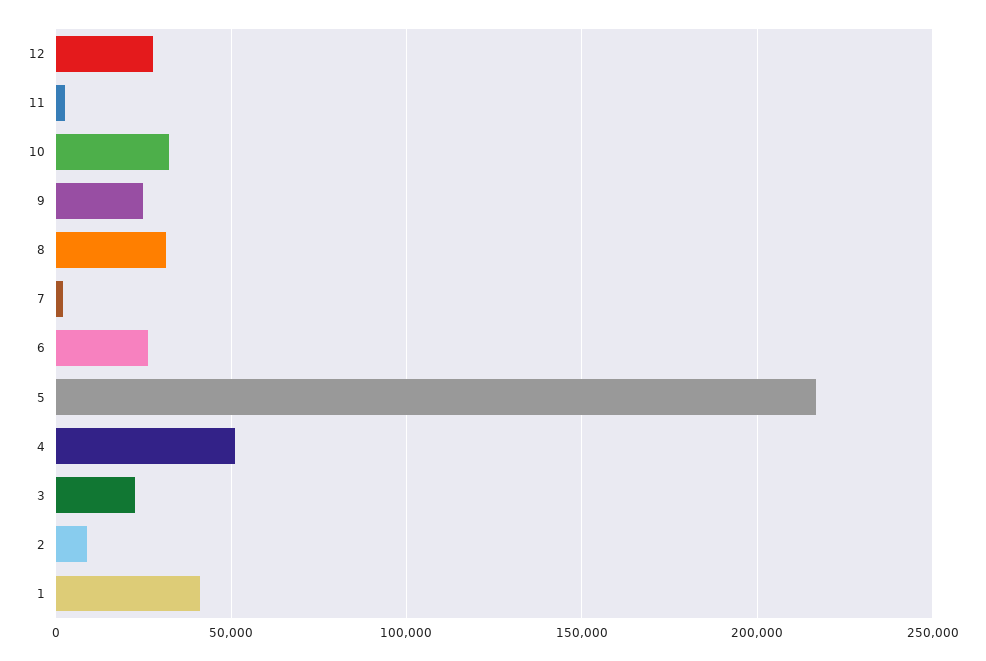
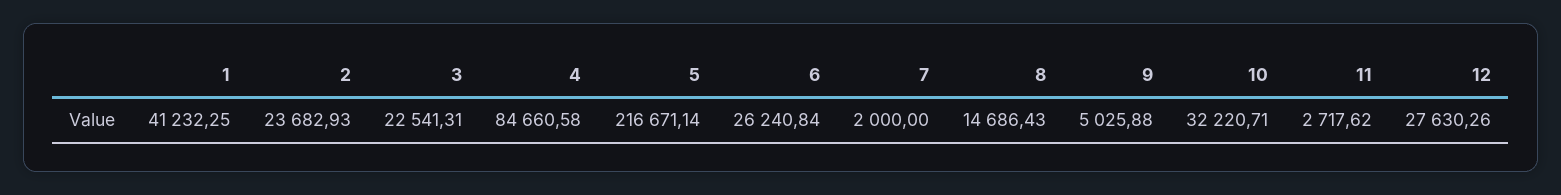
9: 25000 -> 5025.88
8: 30000 -> 14686.43
4: 50000 -> 84660.58
2: 10000 -> 23682.93

